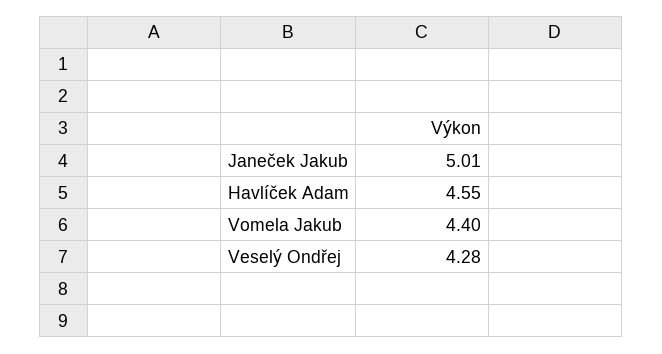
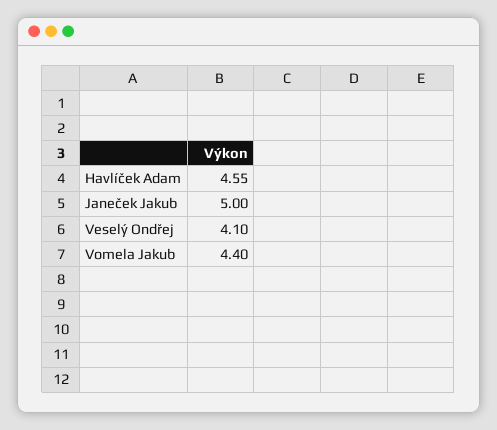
Janeček Jakub: 5.01 -> 5
Veselý Ondřej: 4.28 -> 4.1

